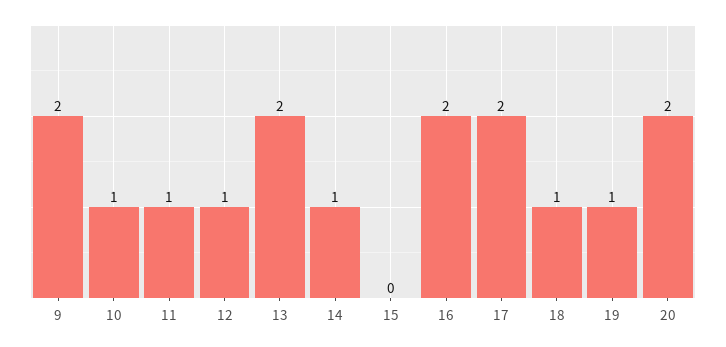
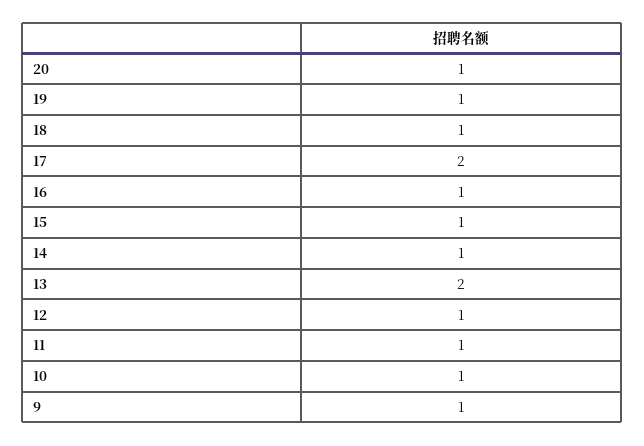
9: 2 -> 1
15: 0 -> 1
16: 2 -> 1
20: 2 -> 1

